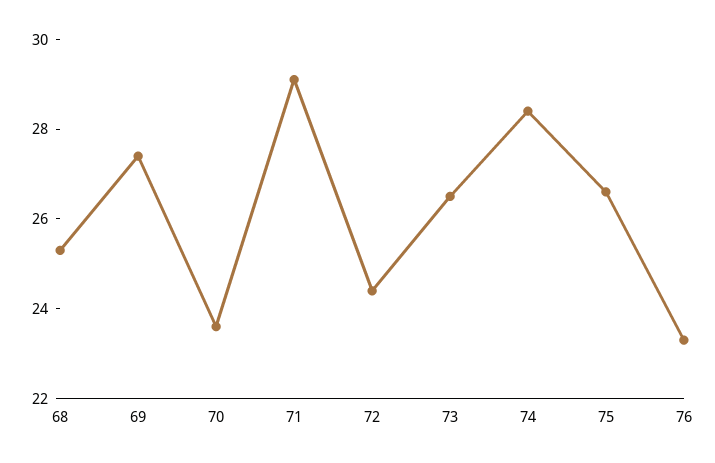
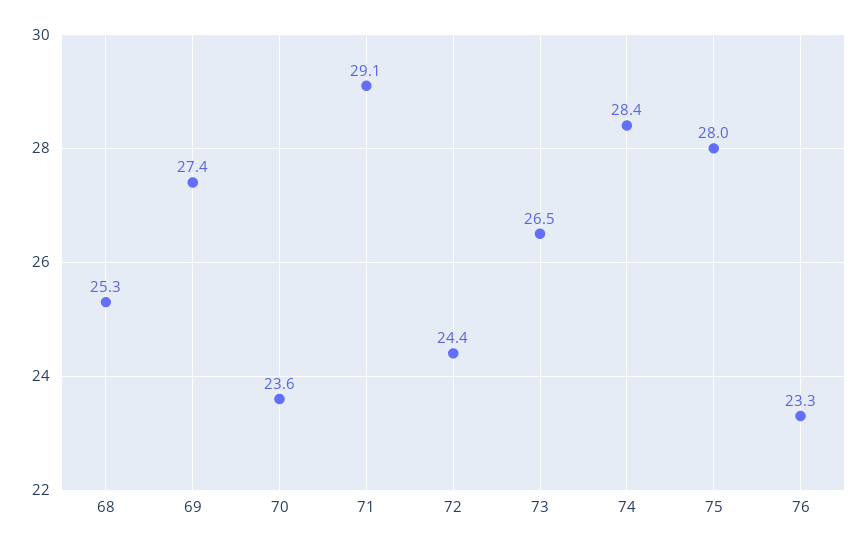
75: 26.5 -> 28

